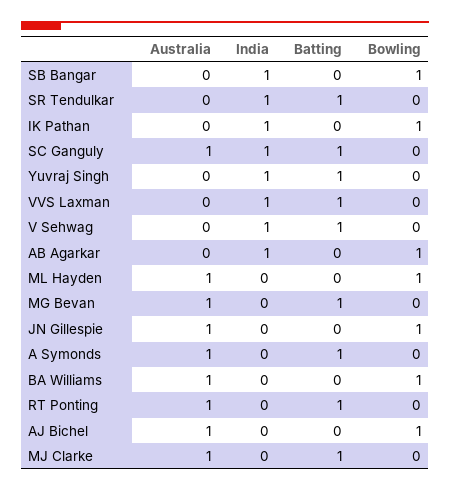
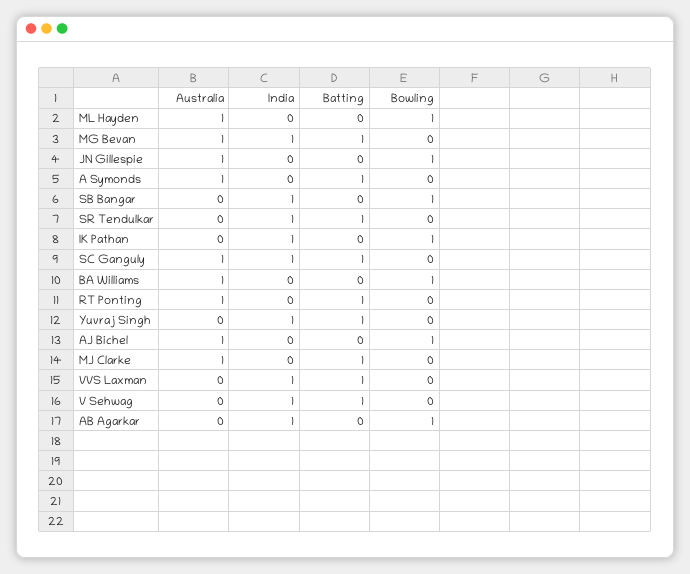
India, MG Bevan: 0 -> 1

